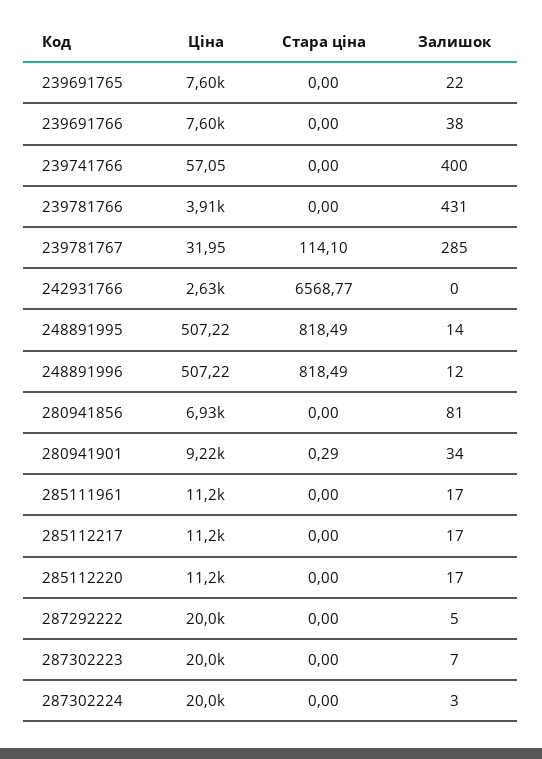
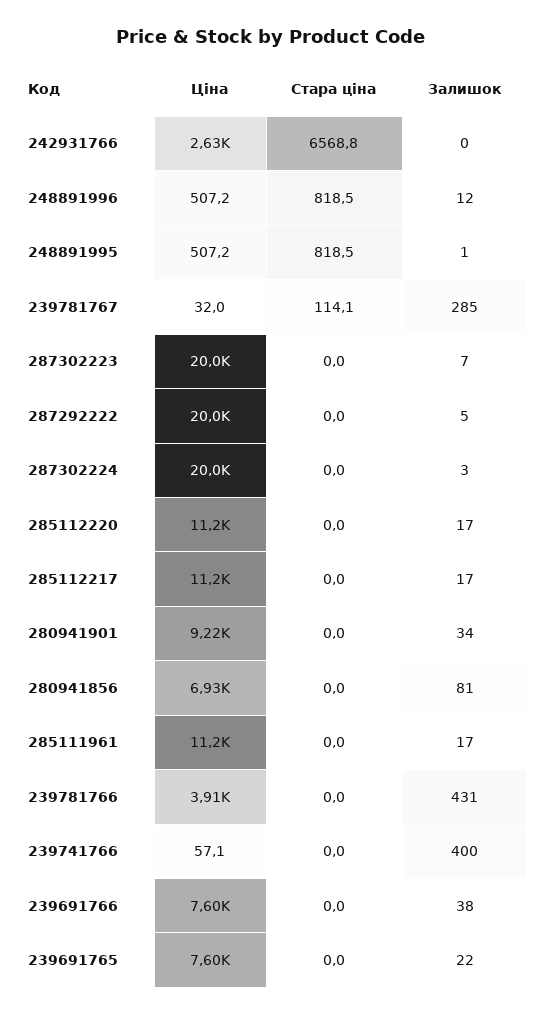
Залишок, 248891995: 14 -> 1
Стара ціна, 280941901: 0.29 -> 0

